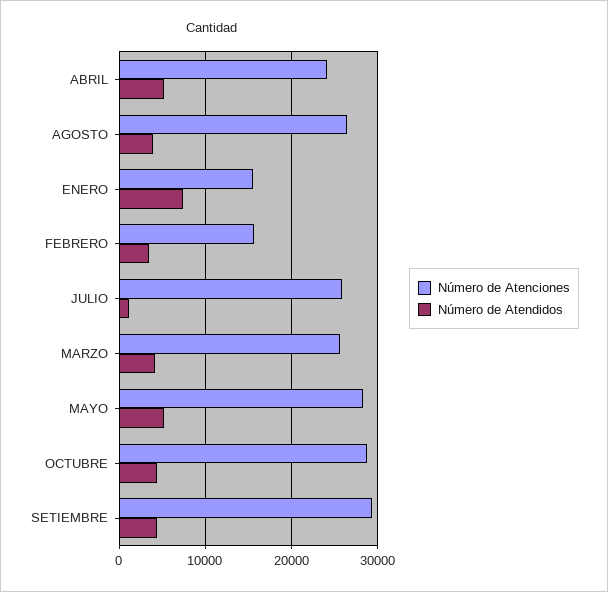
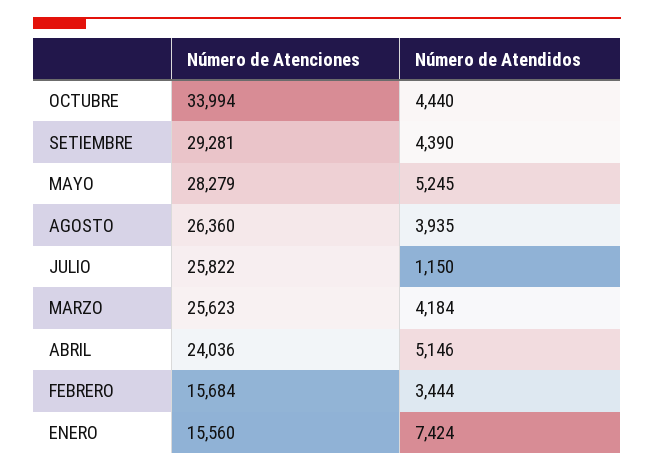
Número de Atenciones, OCTUBRE: 29000 -> 33994

